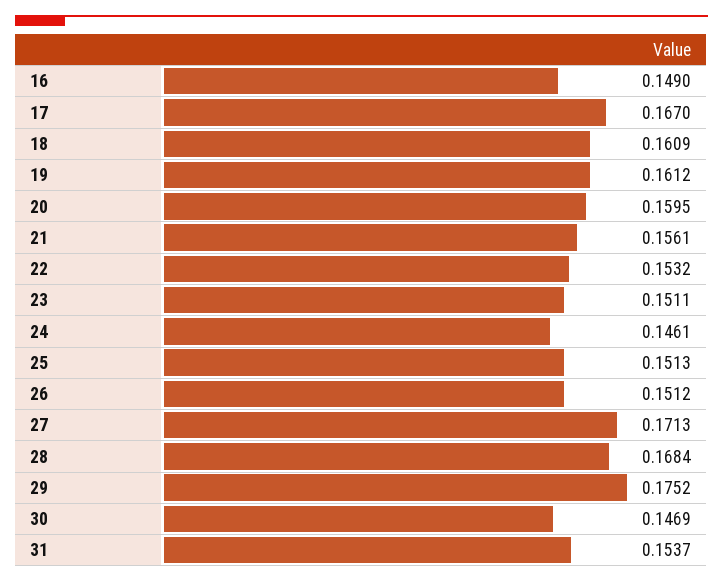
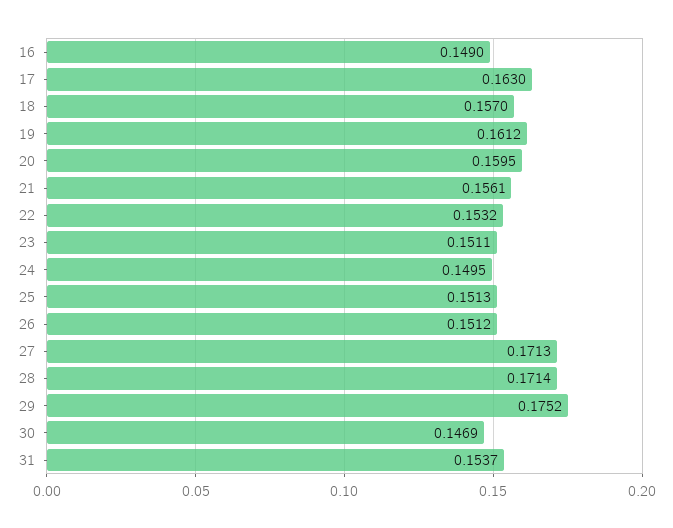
17: 0.167 -> 0.163
18: 0.1609 -> 0.157
24: 0.1461 -> 0.1495
28: 0.1684 -> 0.1714

